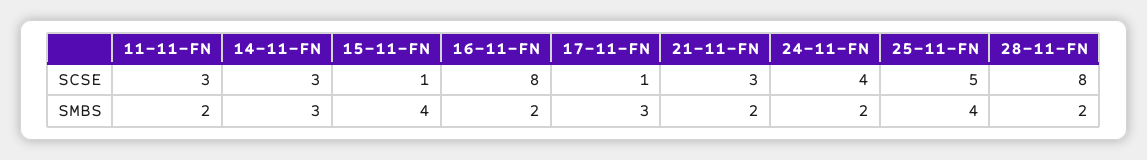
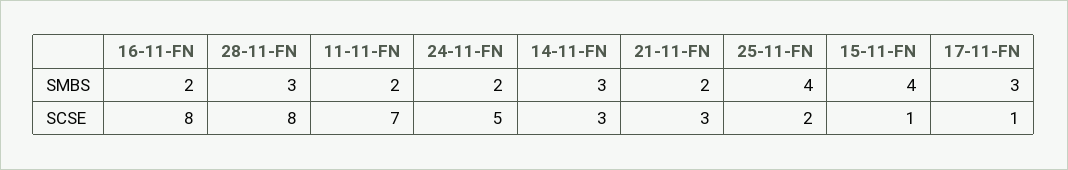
11-11-FN, SCSE: 3 -> 7
24-11-FN, SCSE: 4 -> 5
25-11-FN, SCSE: 5 -> 2
28-11-FN, SMBS: 2 -> 3

